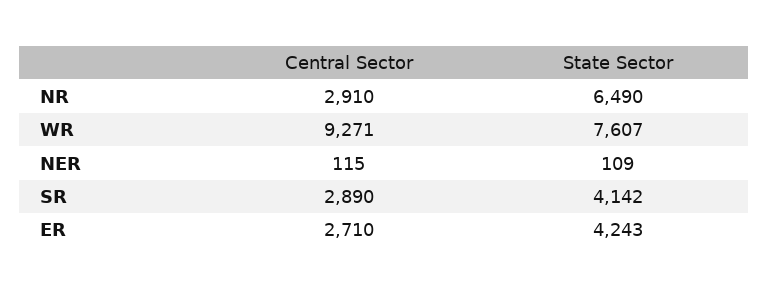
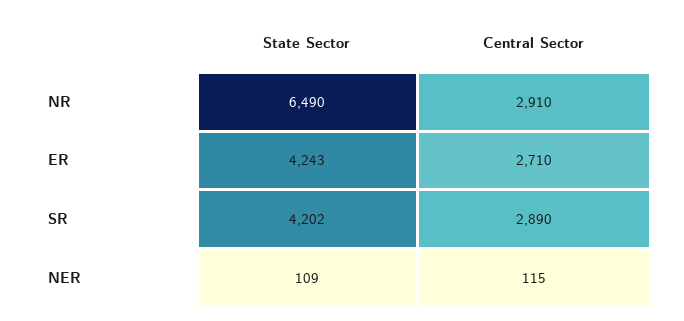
Central Sector, WR: 9271 -> none
State Sector, WR: 7607 -> none
State Sector, SR: 4142 -> 4202

